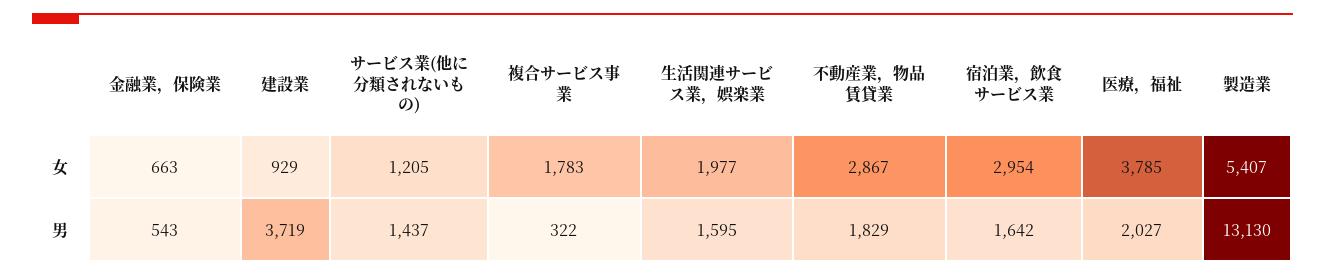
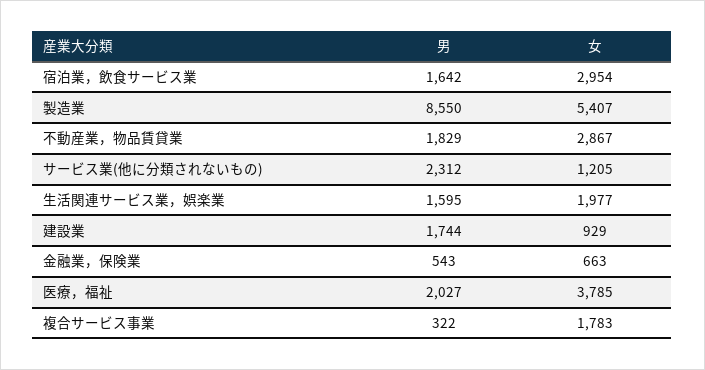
建設業, 男: 3719 -> 1744
サービス業(他に分類されないもの), 男: 1437 -> 2312
製造業, 男: 13130 -> 8550

